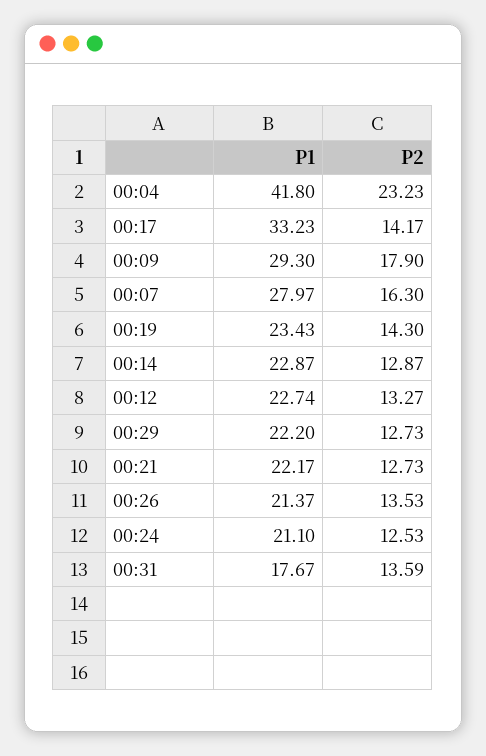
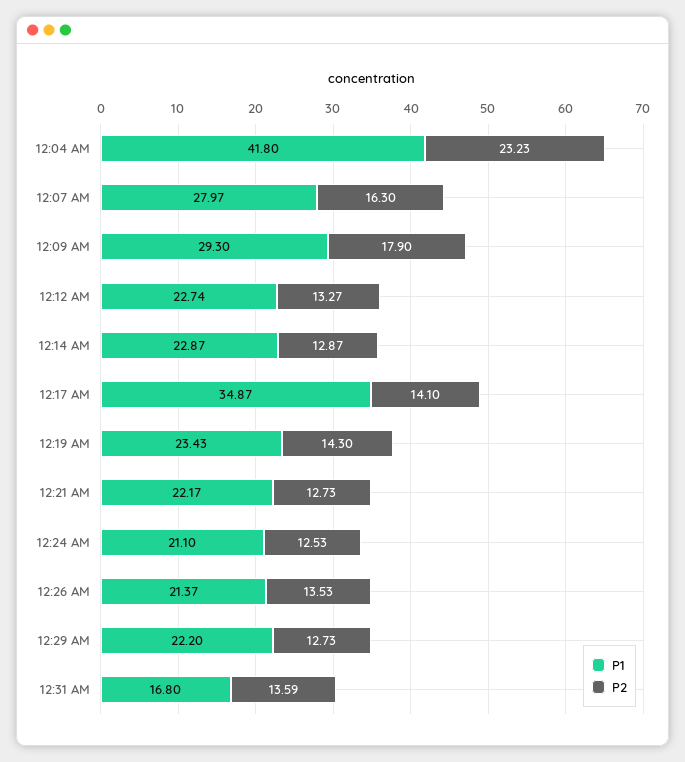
P1, 00:17: 33.23 -> 34.87
P2, 00:17: 14.17 -> 14.1
P1, 00:31: 17.67 -> 16.8

